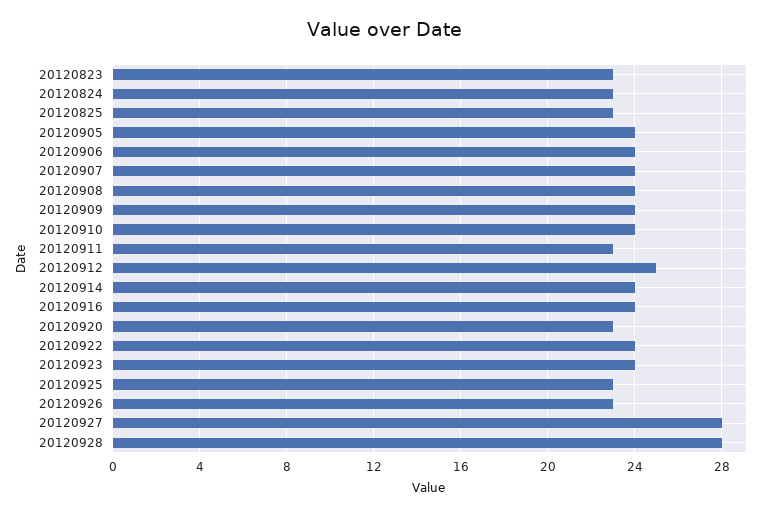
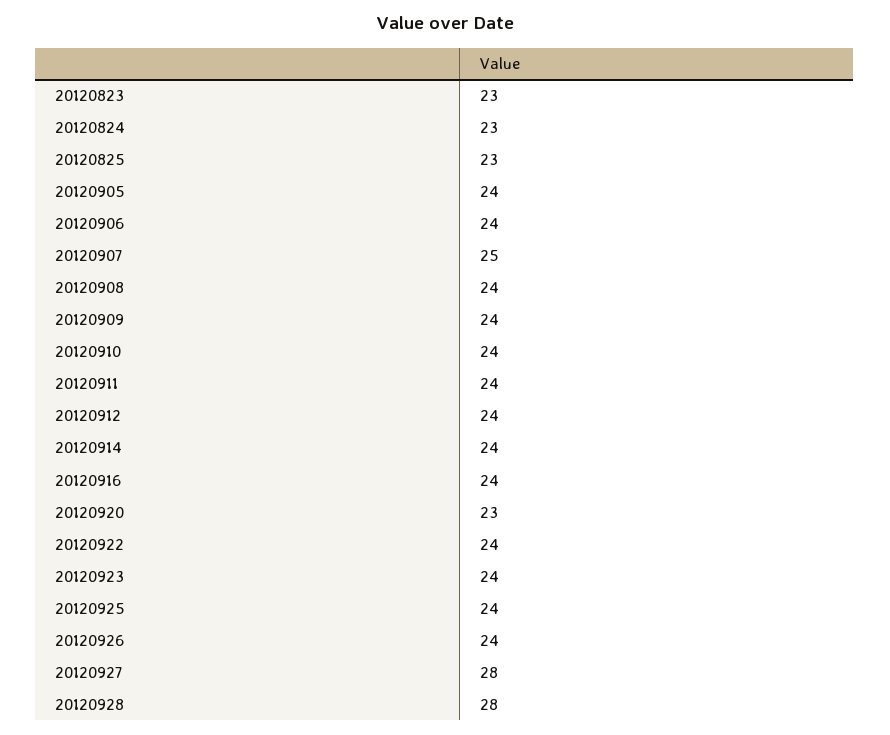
20120907: 24 -> 25
20120911: 23 -> 24
20120912: 25 -> 24
20120925: 23 -> 24
20120926: 23 -> 24

